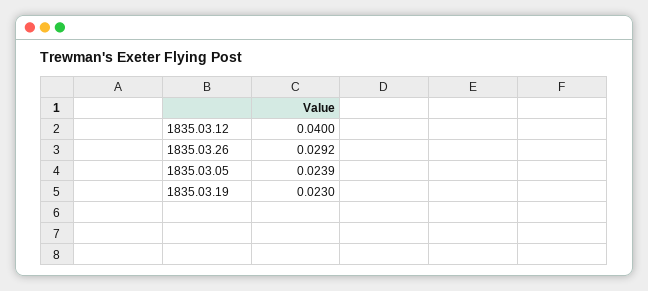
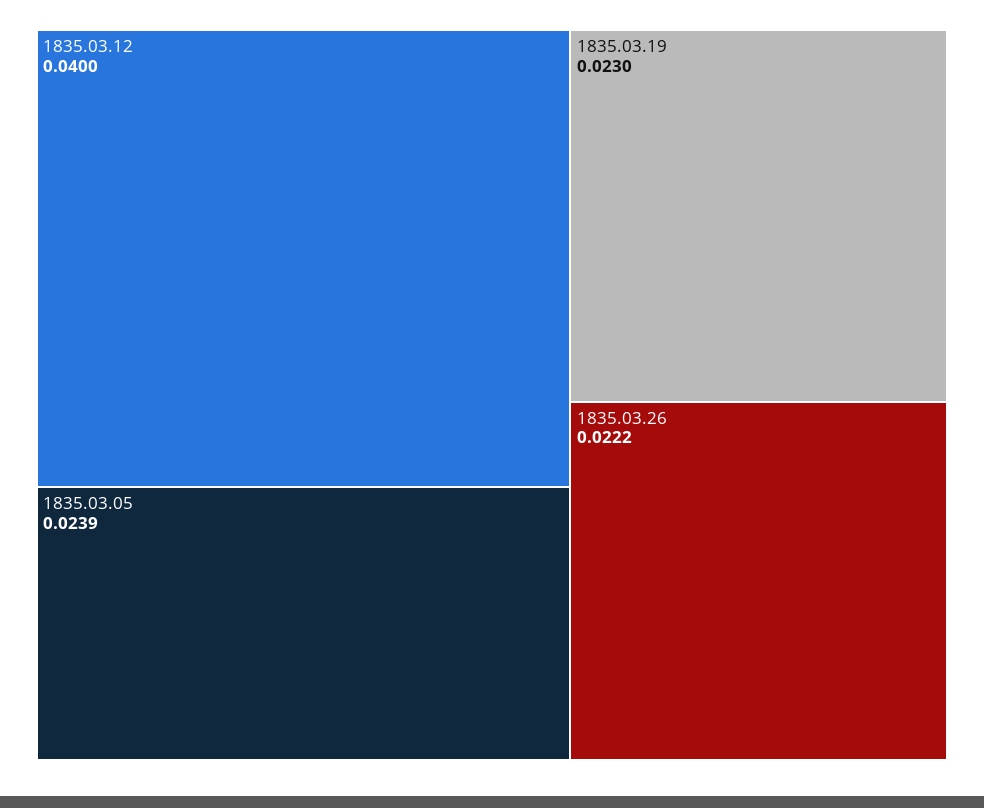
1835.03.26: 0.0292 -> 0.0222

